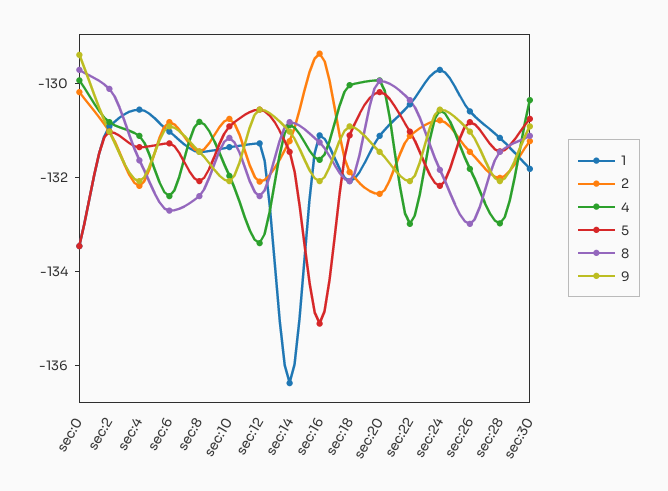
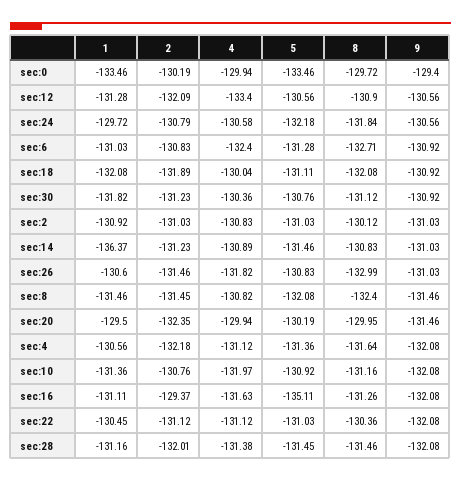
8, sec:12: -132.5 -> -130.9
1, sec:20: -131 -> -129.5
4, sec:22: -133 -> -131.12
4, sec:28: -133 -> -131.38

